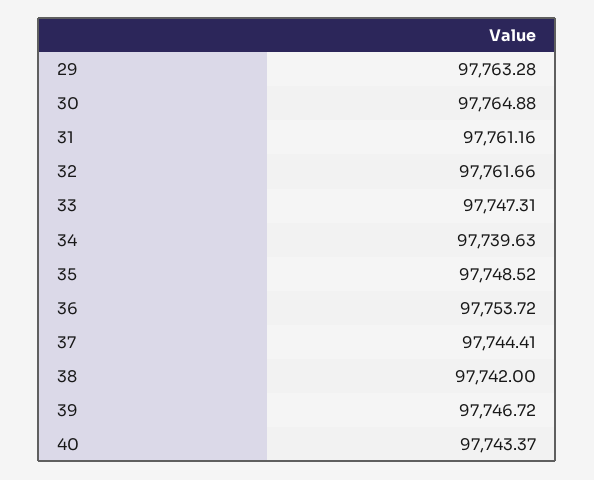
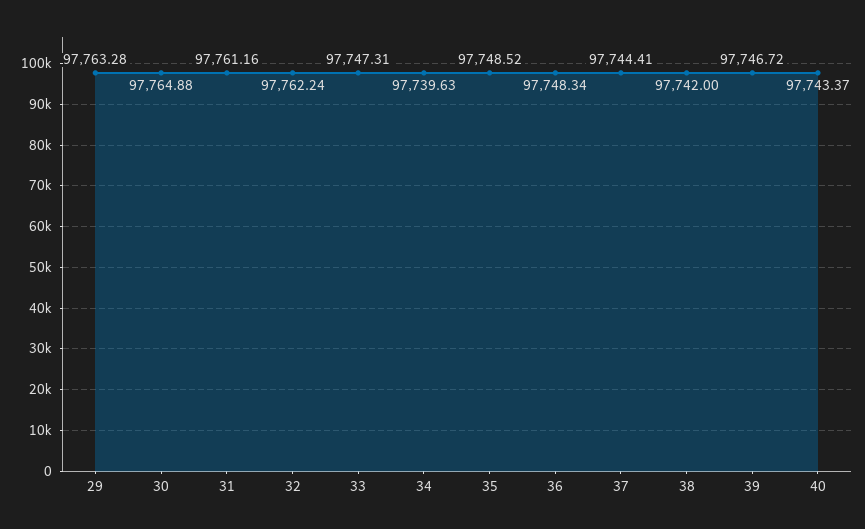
32: 97761.66 -> 97762.24
36: 97753.72 -> 97748.34

